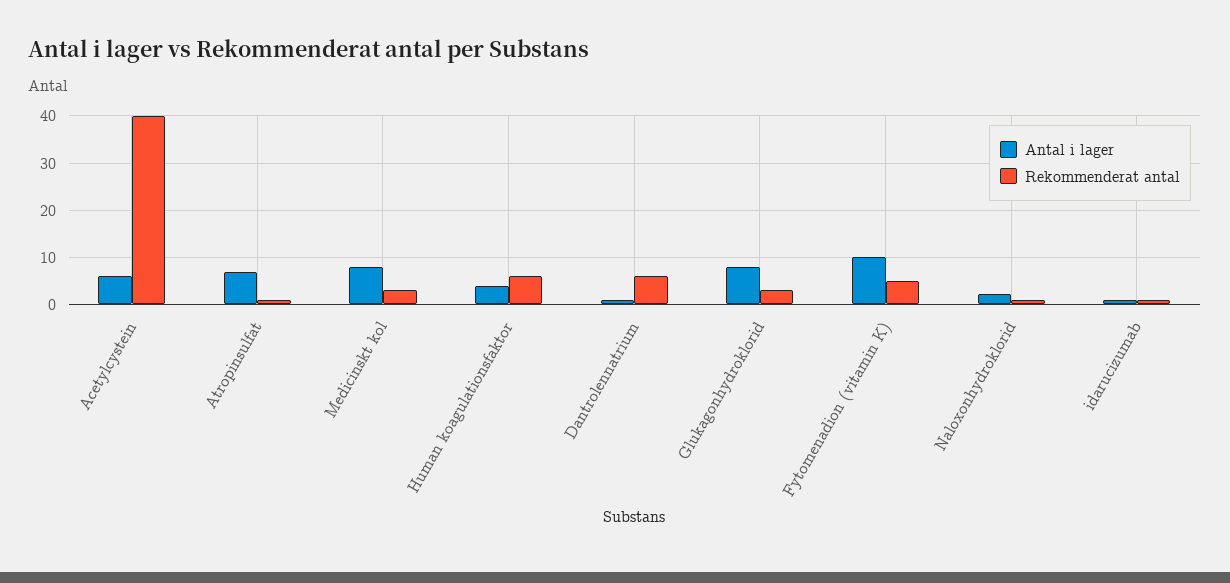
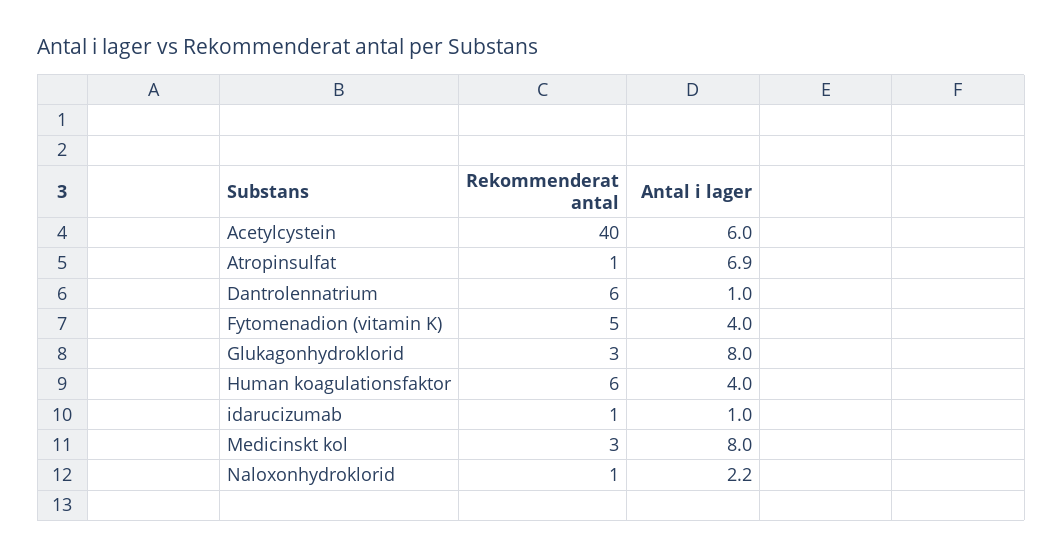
Antal i lager, Fytomenadion (vitamin K): 10 -> 4

